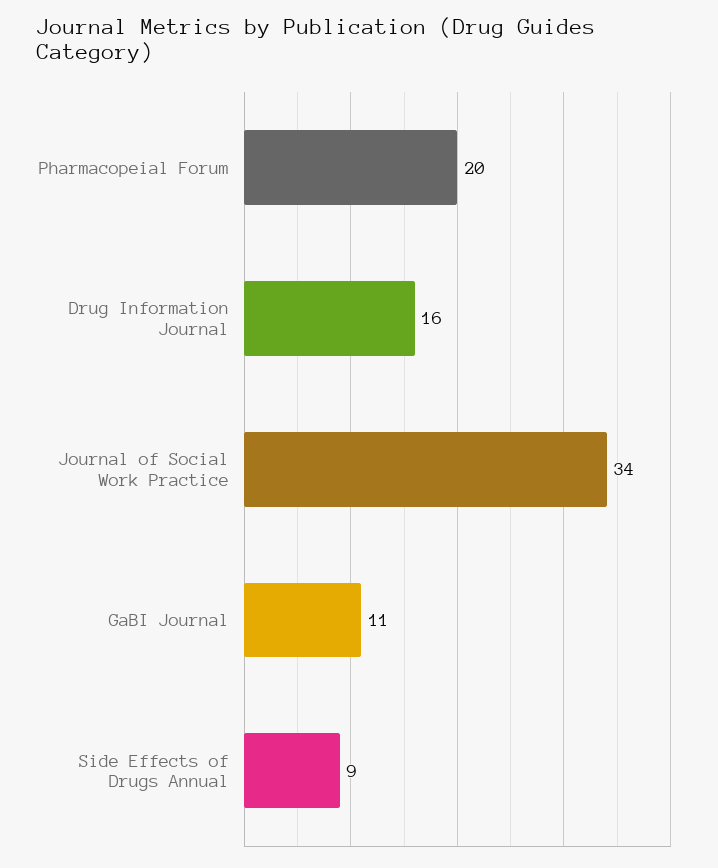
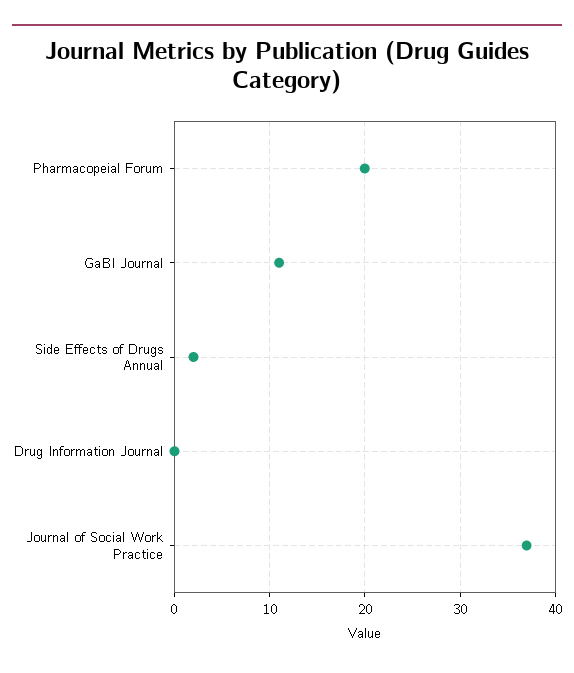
Drug Information Journal: 16 -> 0
Journal of Social Work Practice: 34 -> 37
Side Effects of Drugs Annual: 9 -> 2

